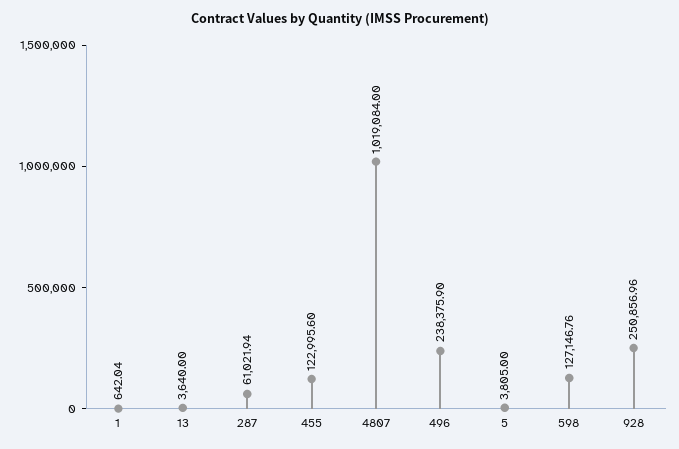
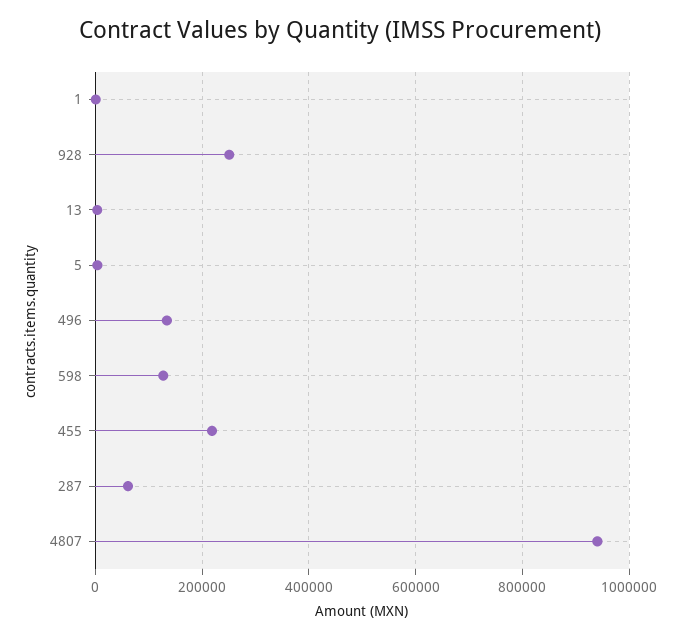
455: 122995.6 -> 220000
4807: 1019084 -> 940000
496: 238375.9 -> 140000

